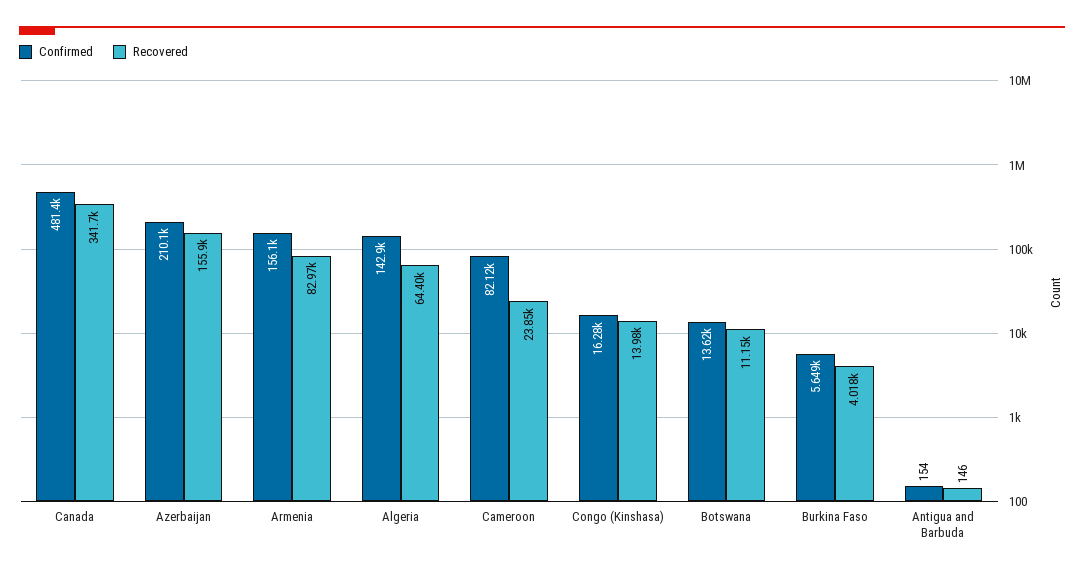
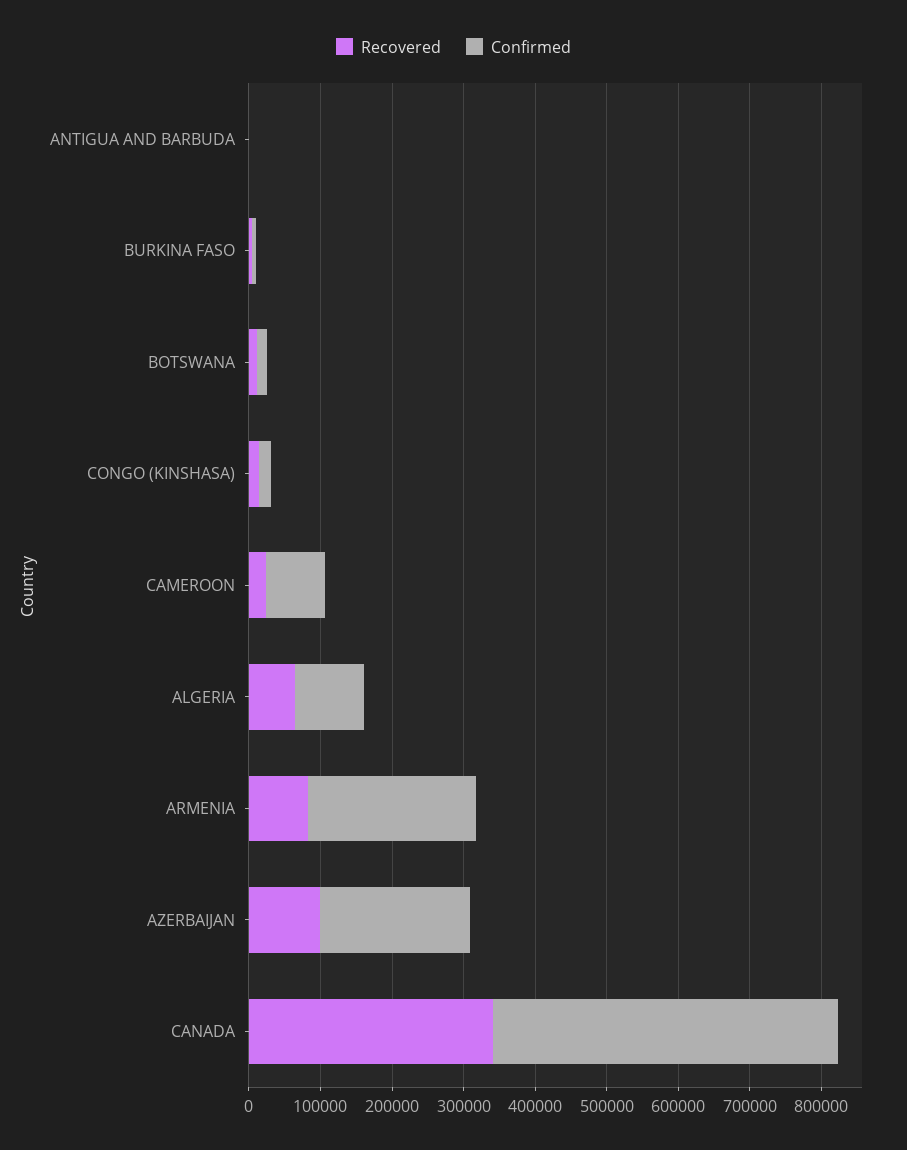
Recovered, Azerbaijan: 155900 -> 100000
Confirmed, Armenia: 156100 -> 240000
Confirmed, Algeria: 142900 -> 100000

